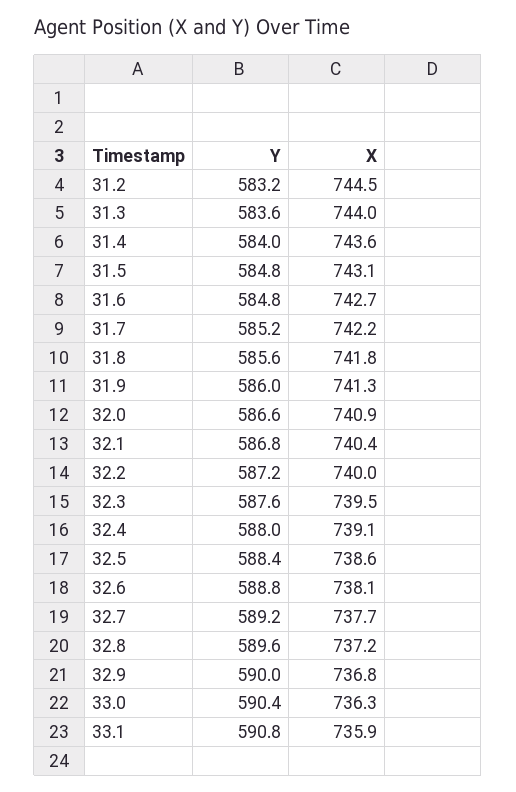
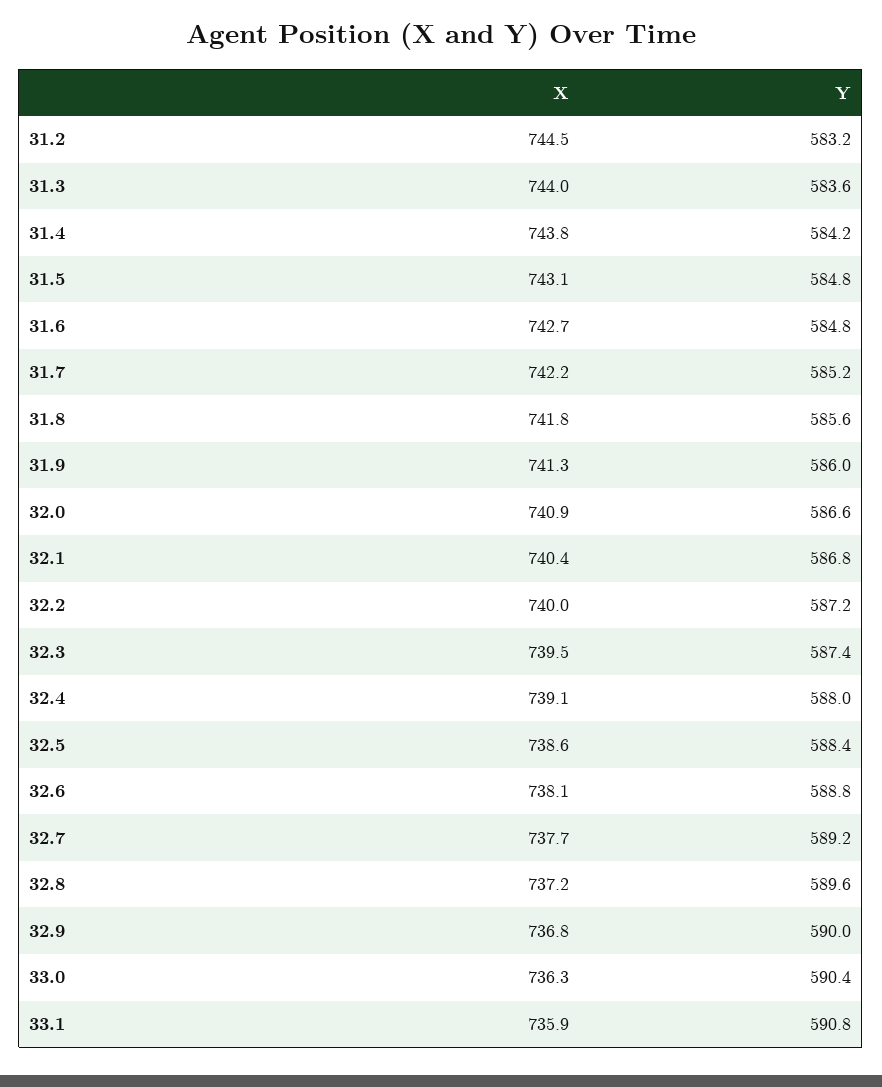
Y, 31.4: 584 -> 584.2
X, 31.4: 743.6 -> 743.8
Y, 32.3: 587.6 -> 587.4

